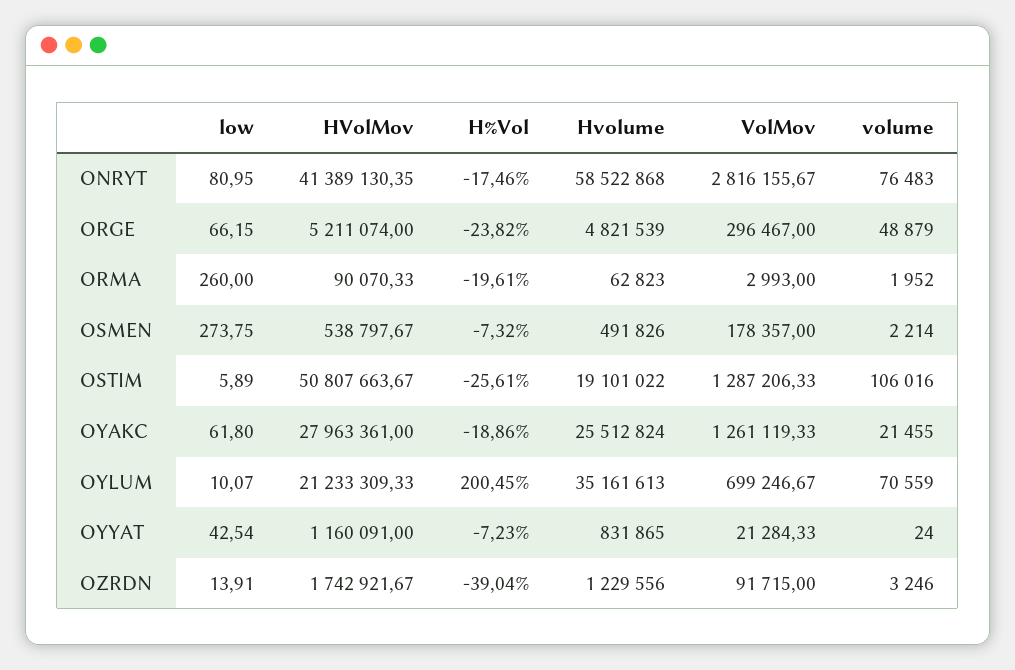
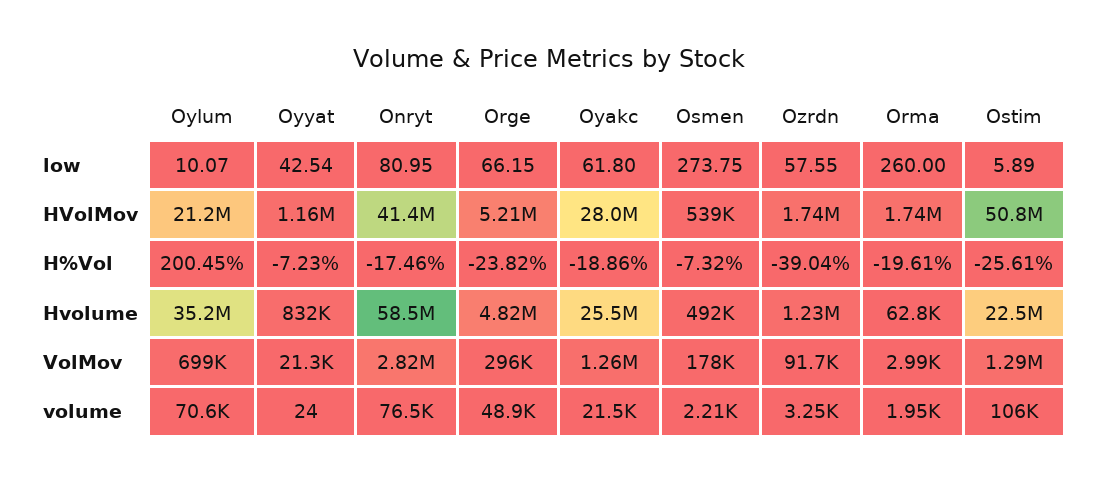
HVolMov, ORMA: 90070.33 -> 1740000
Hvolume, OSTIM: 19101022 -> 22500000
low, OZRDN: 13.91 -> 57.55

